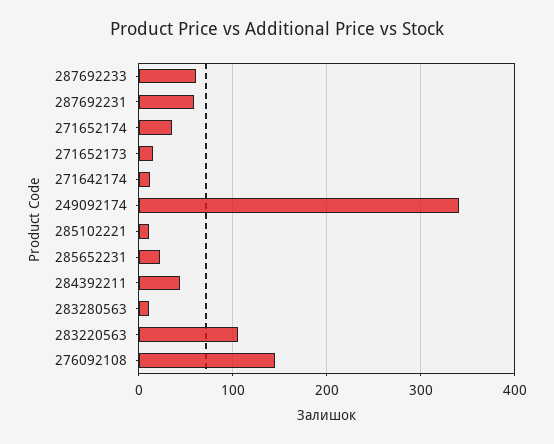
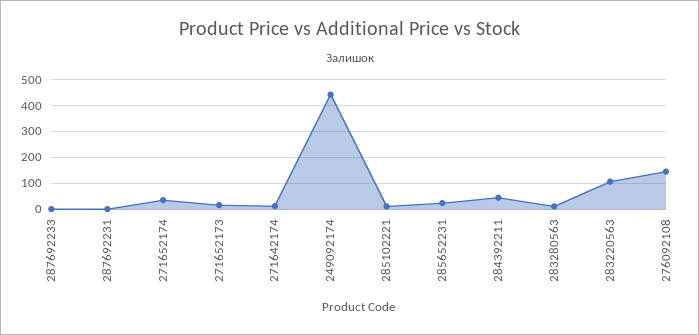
287692233: 60 -> 0
287692231: 60 -> 0
249092174: 340 -> 450

